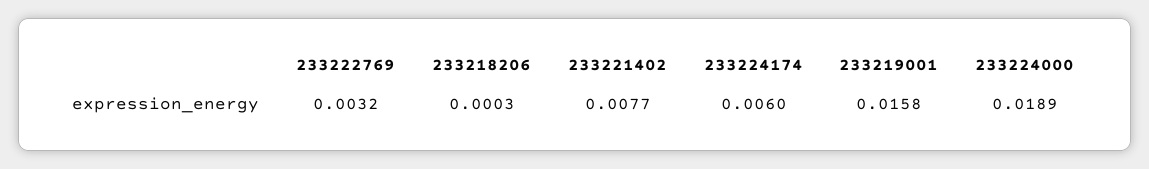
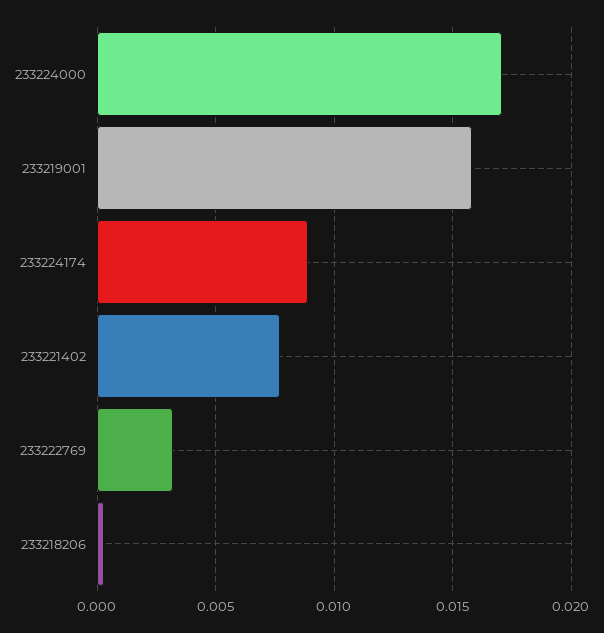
233224174: 0.006 -> 0.009
233224000: 0.0189 -> 0.017

